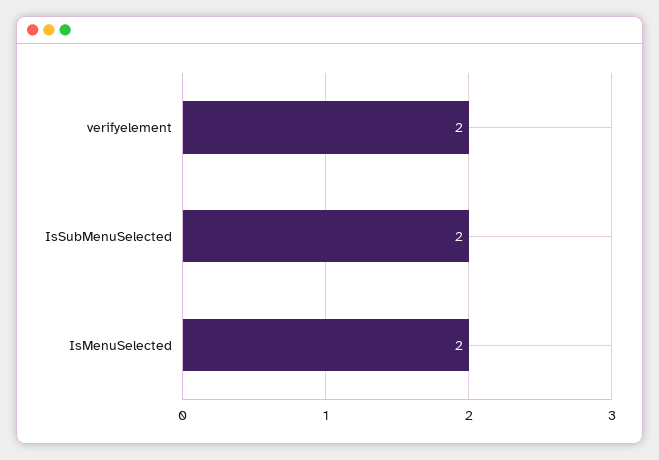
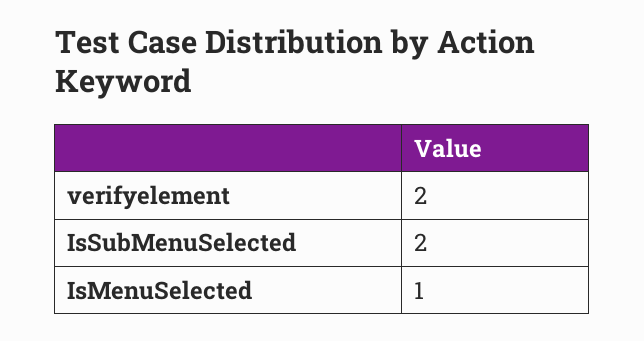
IsMenuSelected: 2 -> 1

